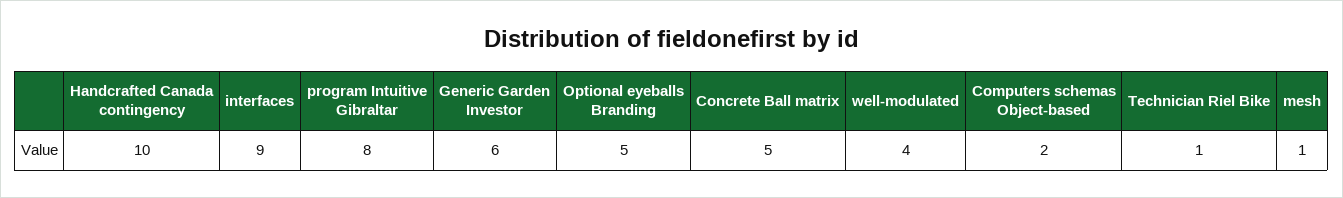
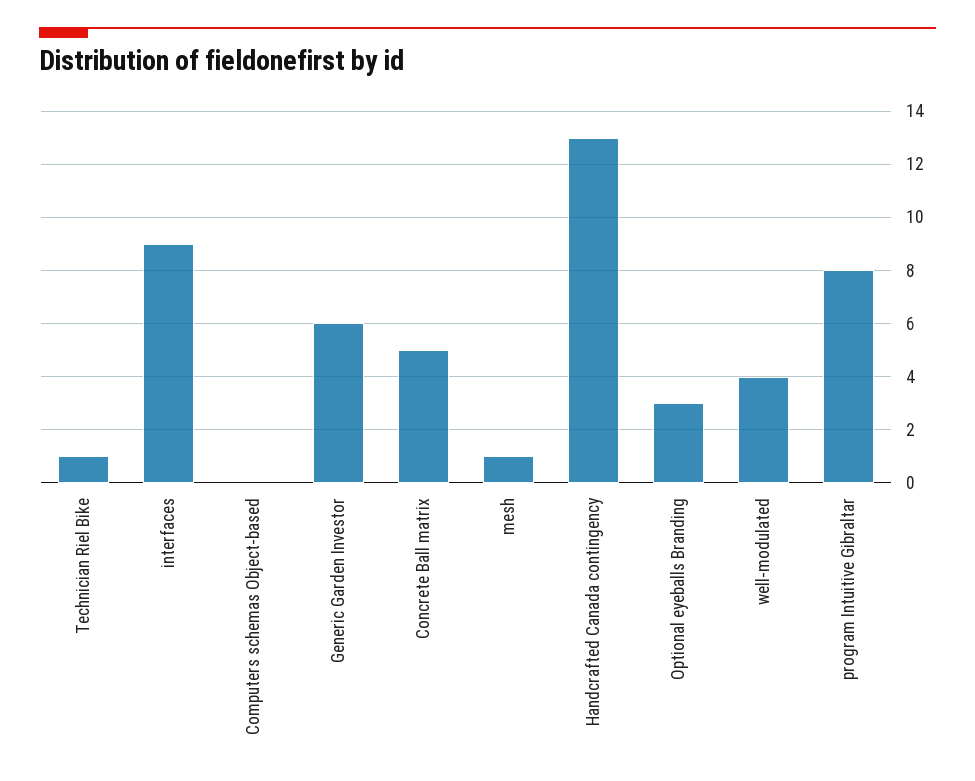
Handcrafted Canada contingency: 10 -> 13
Optional eyeballs Branding: 5 -> 3
Computers schemas Object-based: 2 -> 0

